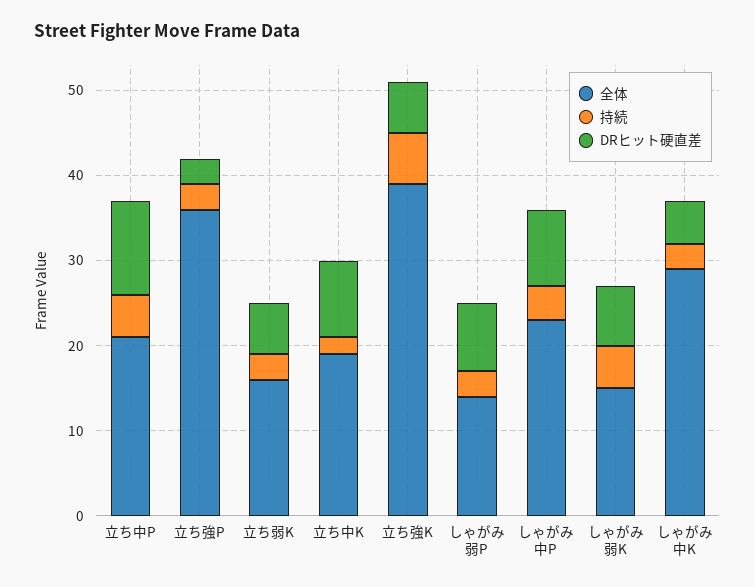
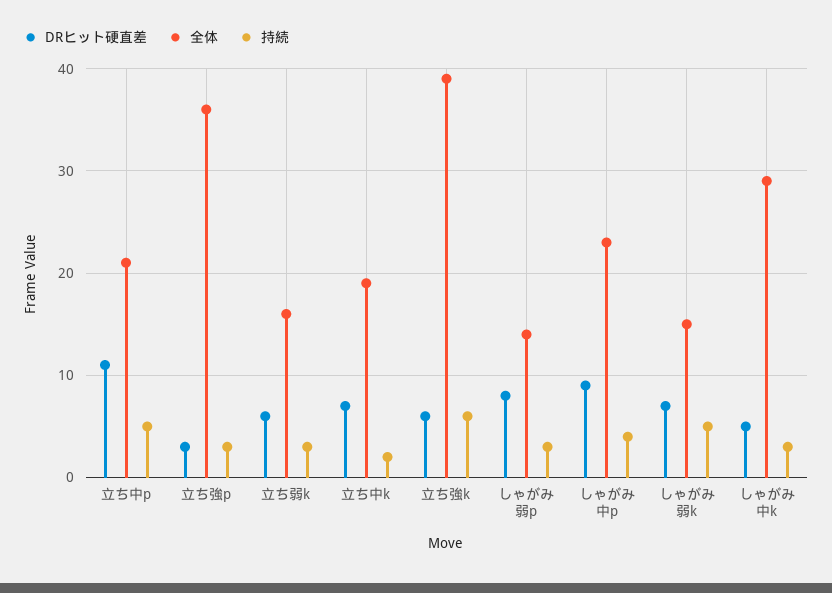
DRヒット硬直差, 立ち中K: 9 -> 7

